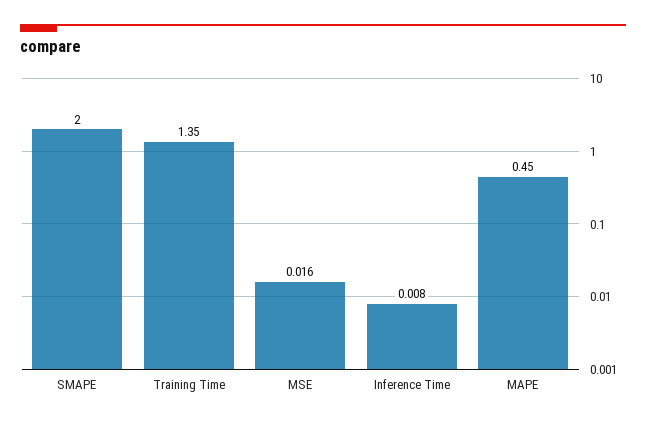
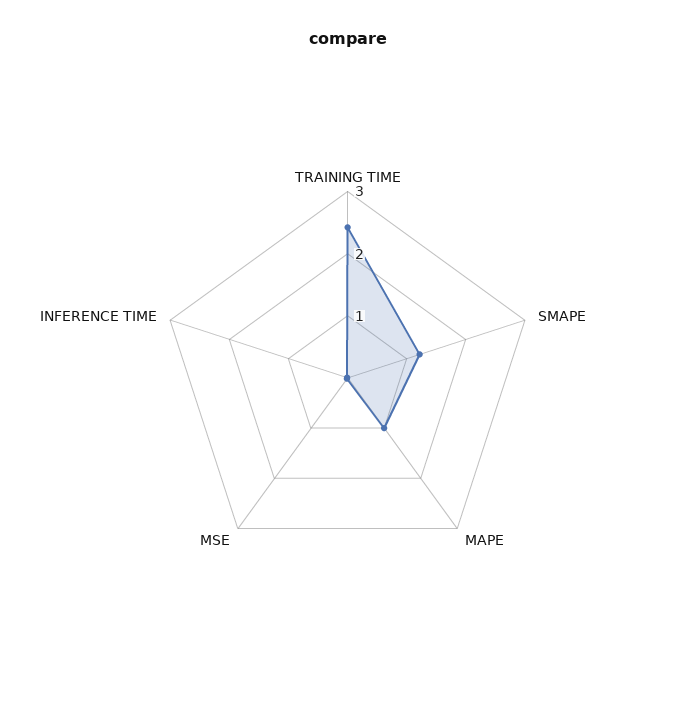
SMAPE: 2 -> 1.2
Training Time: 1.35 -> 2.4
MAPE: 0.45 -> 1

